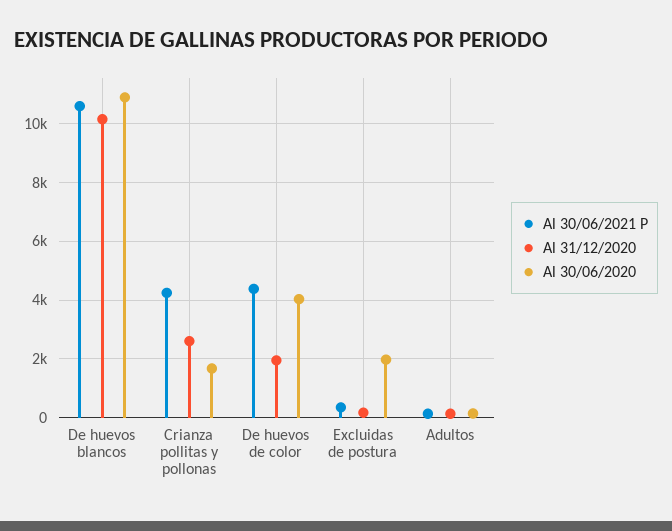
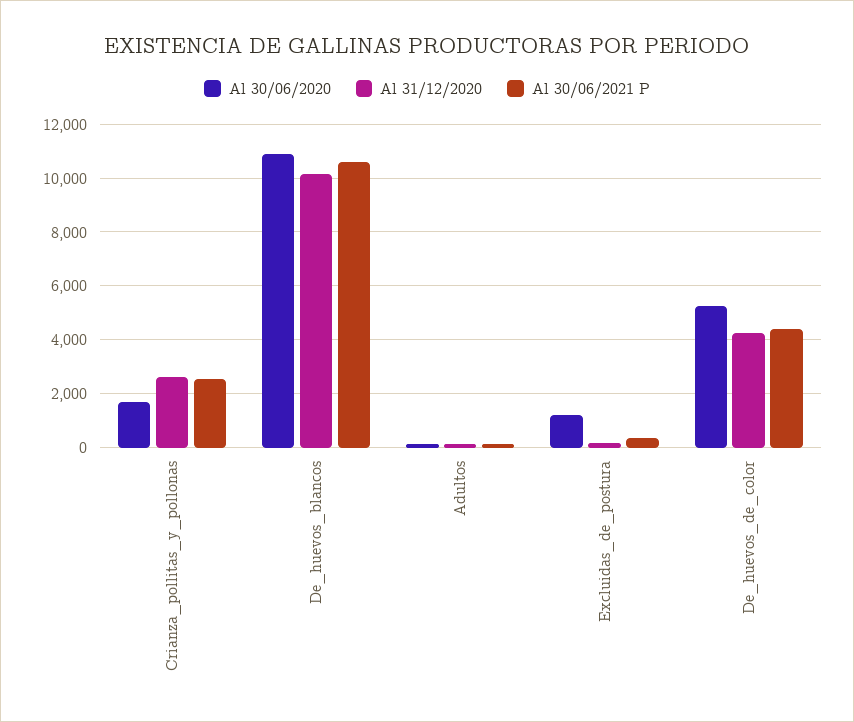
Al 30/06/2021 P, Crianza pollitas y pollonas: 4250 -> 2500
Al 31/12/2020, De huevos de color: 2000 -> 4250
Al 30/06/2020, De huevos de color: 4000 -> 5250
Al 30/06/2020, Excluidas de postura: 2000 -> 1250

